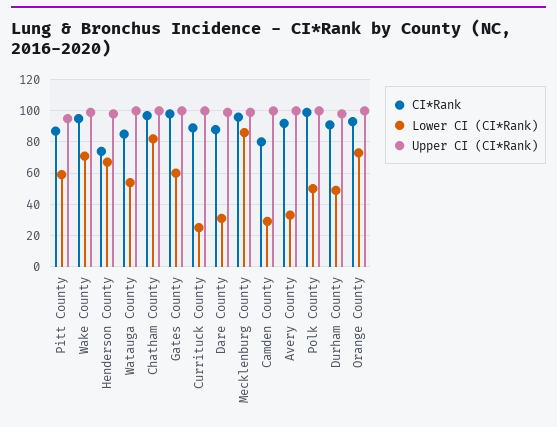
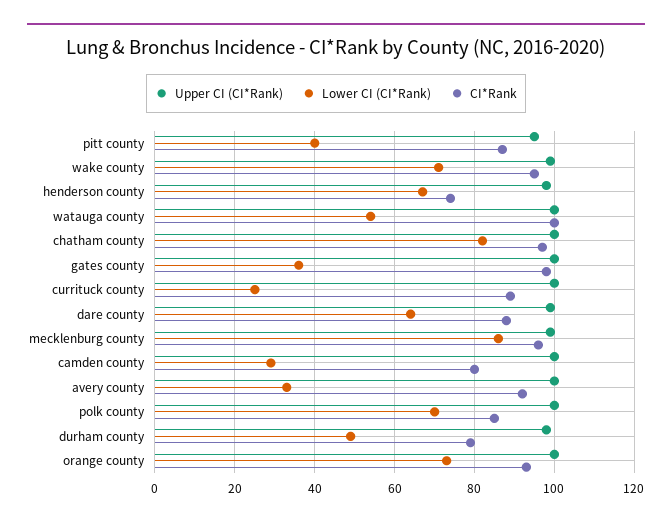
Lower CI (CI*Rank), Pitt County: 60 -> 40
CI*Rank, Watauga County: 85 -> 100
Lower CI (CI*Rank), Gates County: 60 -> 35
Lower CI (CI*Rank), Dare County: 30 -> 65
CI*Rank, Polk County: 100 -> 85
Lower CI (CI*Rank), Polk County: 50 -> 70
CI*Rank, Durham County: 90 -> 80

